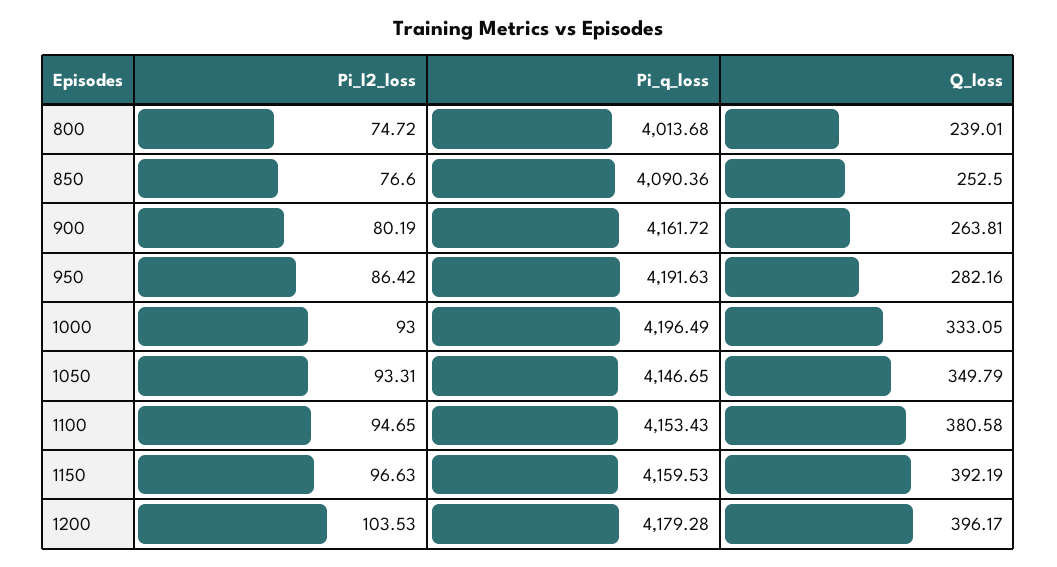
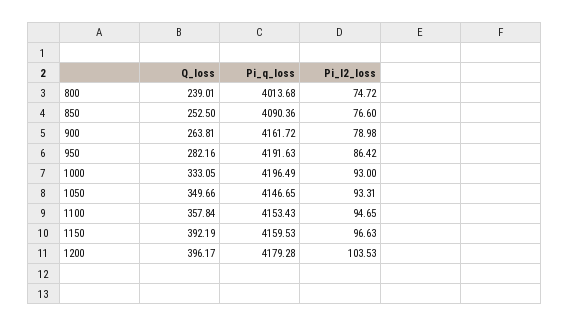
Pi_l2_loss, 900: 80.19 -> 78.98
Q_loss, 1050: 349.79 -> 349.66
Q_loss, 1100: 380.58 -> 357.84

